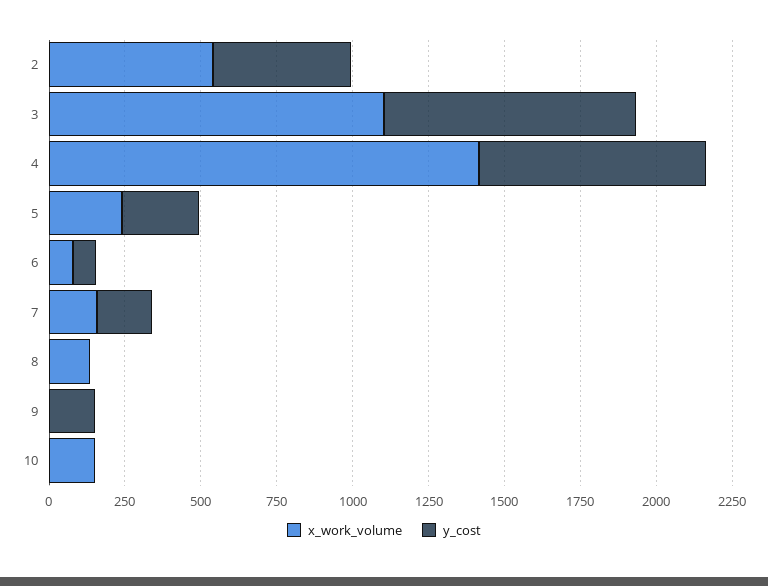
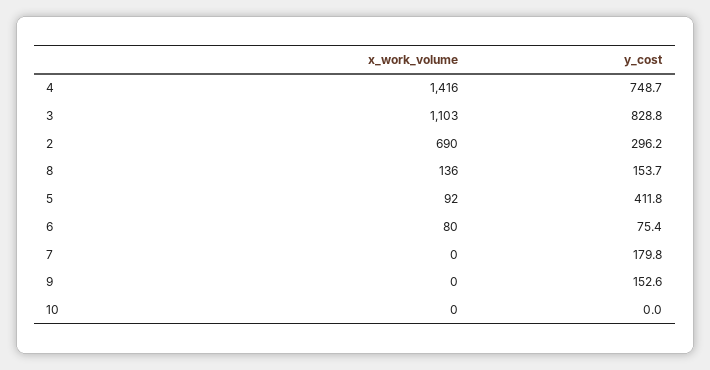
x_work_volume, 2: 550 -> 690
y_cost, 2: 450 -> 296.2
x_work_volume, 5: 250 -> 92
y_cost, 5: 250 -> 411.8
x_work_volume, 7: 150 -> 0
y_cost, 8: 0 -> 153.7
x_work_volume, 10: 150 -> 0

